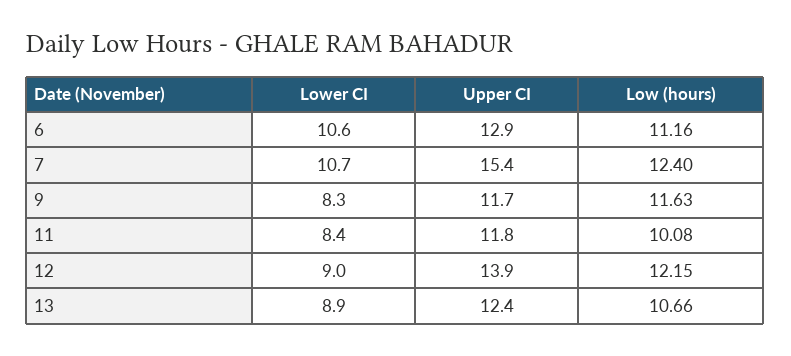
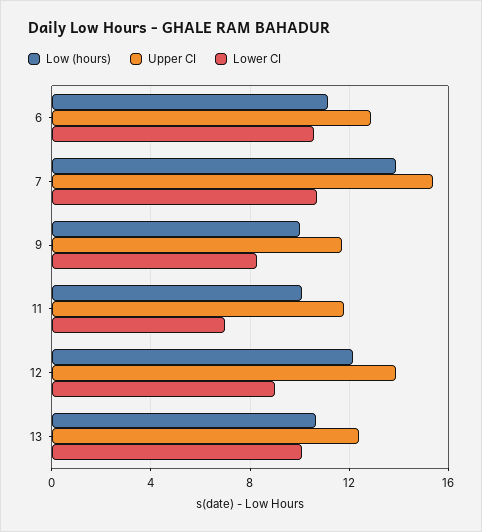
Low (hours), 7: 12.4 -> 14
Low (hours), 9: 11.63 -> 10
Lower CI, 11: 8.4 -> 7
Lower CI, 13: 8.9 -> 10

